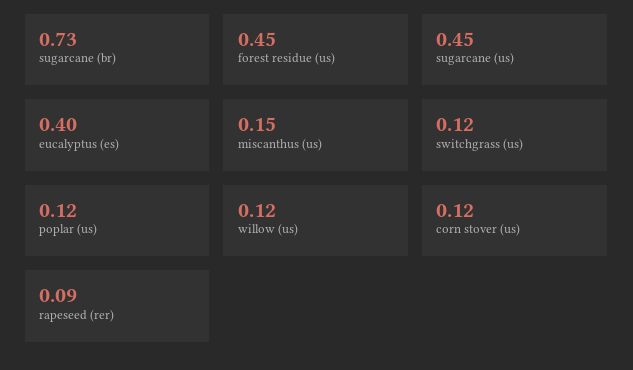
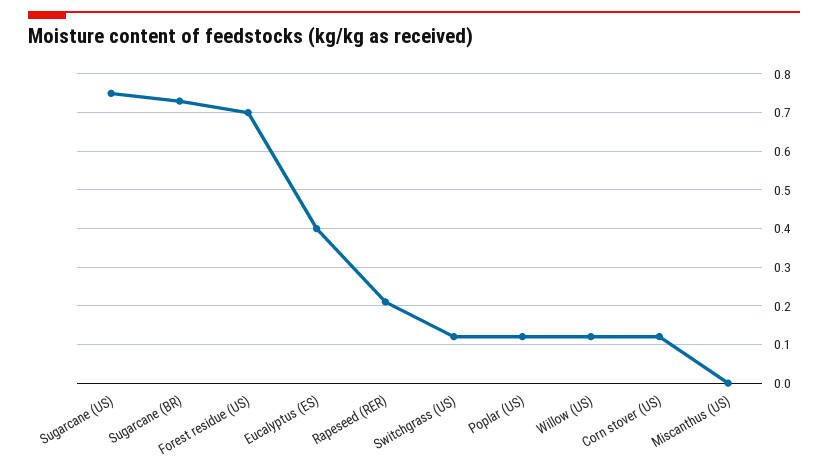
forest residue (us): 0.45 -> 0.7
sugarcane (us): 0.45 -> 0.75
miscanthus (us): 0.15 -> 0
rapeseed (rer): 0.09 -> 0.2

